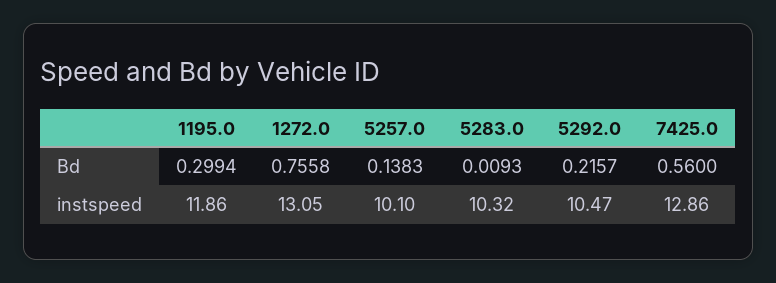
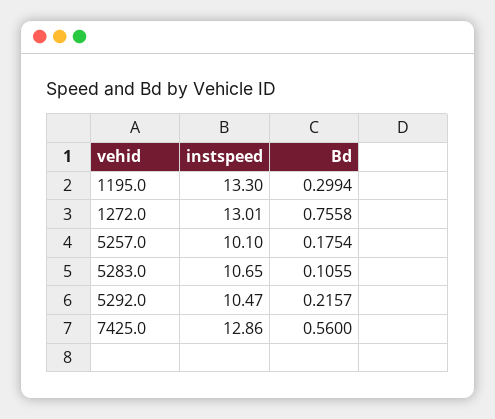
5257.0, Bd: 0.1383 -> 0.1754
5283.0, Bd: 0.0093 -> 0.1055
1195.0, instspeed: 11.86 -> 13.3
1272.0, instspeed: 13.05 -> 13.01
5283.0, instspeed: 10.32 -> 10.65

